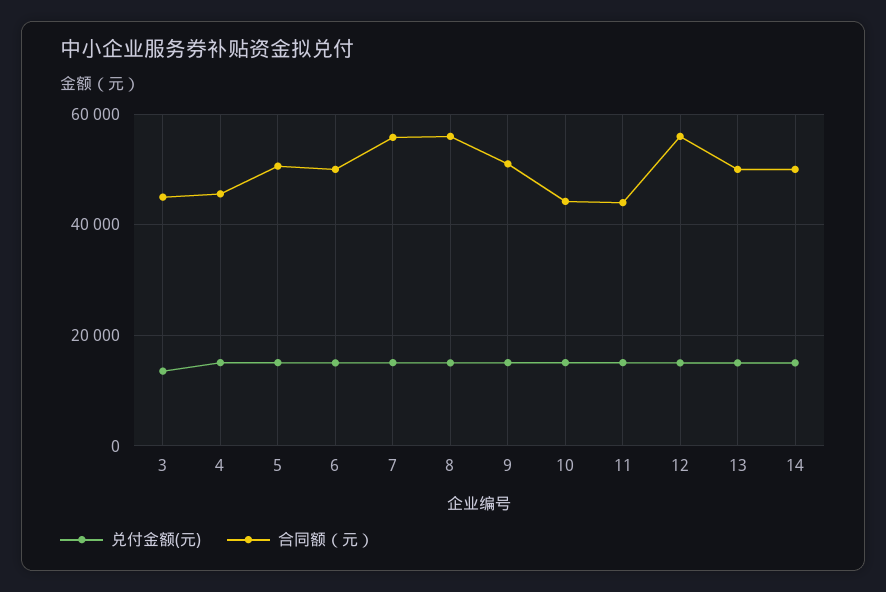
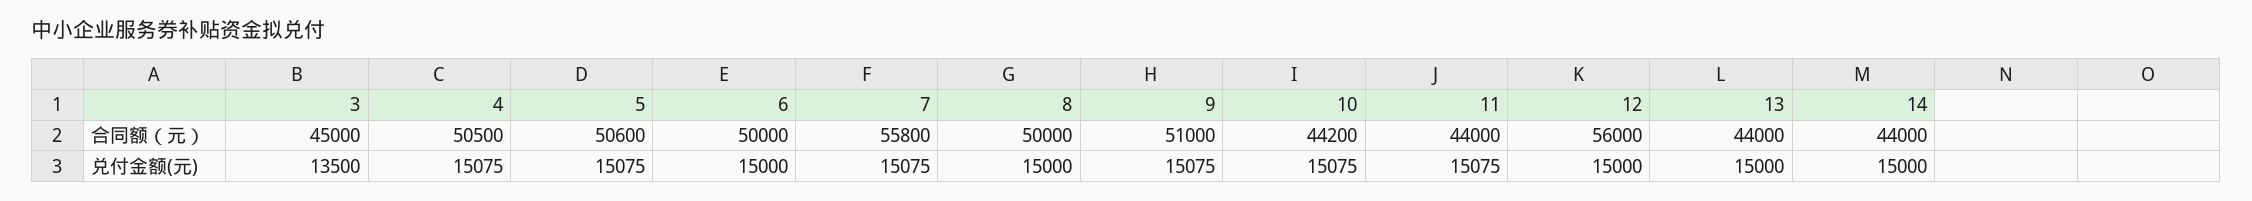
合同额（元）, 4: 46000 -> 50500
合同额（元）, 8: 56000 -> 50000
合同额（元）, 13: 50000 -> 44000
合同额（元）, 14: 50000 -> 44000

